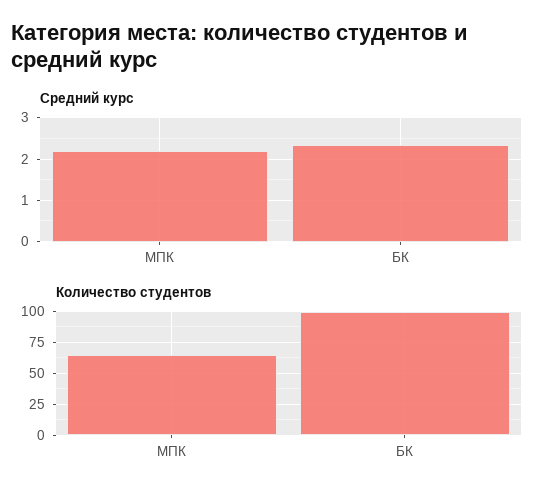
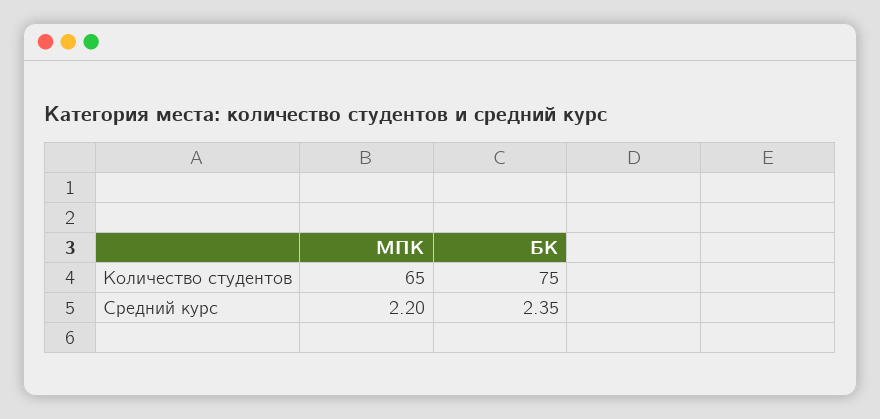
Количество студентов, БК: 100 -> 75

